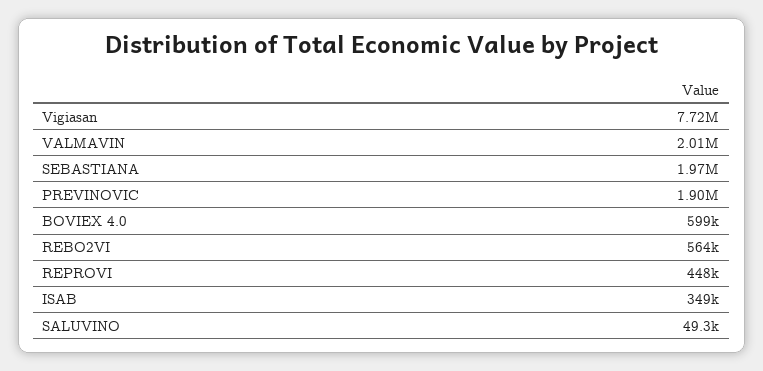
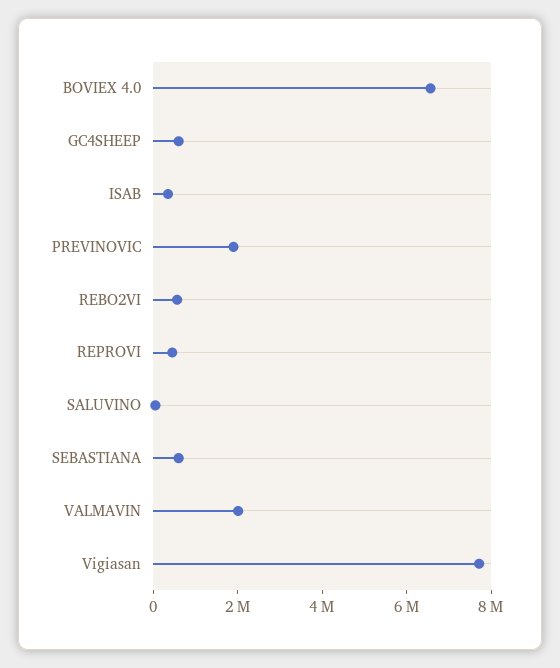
SEBASTIANA: 1970000 -> 500000
BOVIEX 4.0: 599000 -> 6500000
GC4SHEEP: none -> 500000

